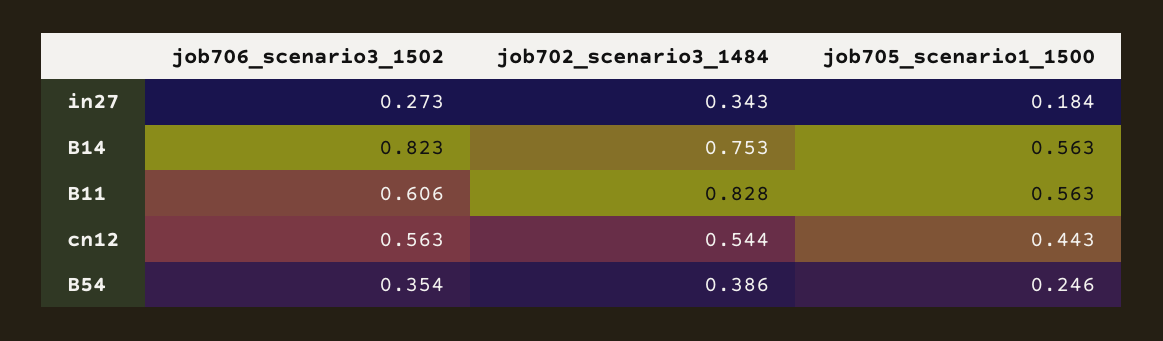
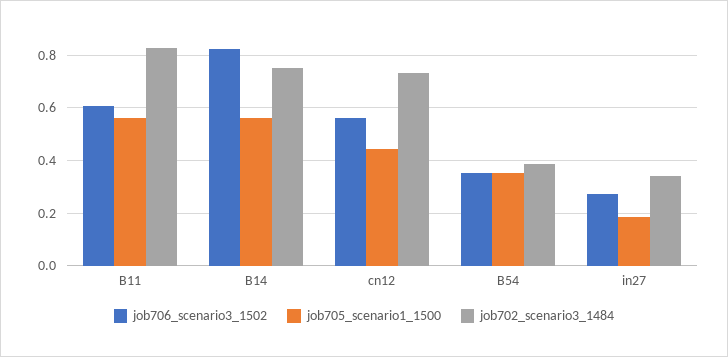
job702_scenario3_1484, cn12: 0.544 -> 0.725
job705_scenario1_1500, B54: 0.246 -> 0.35

